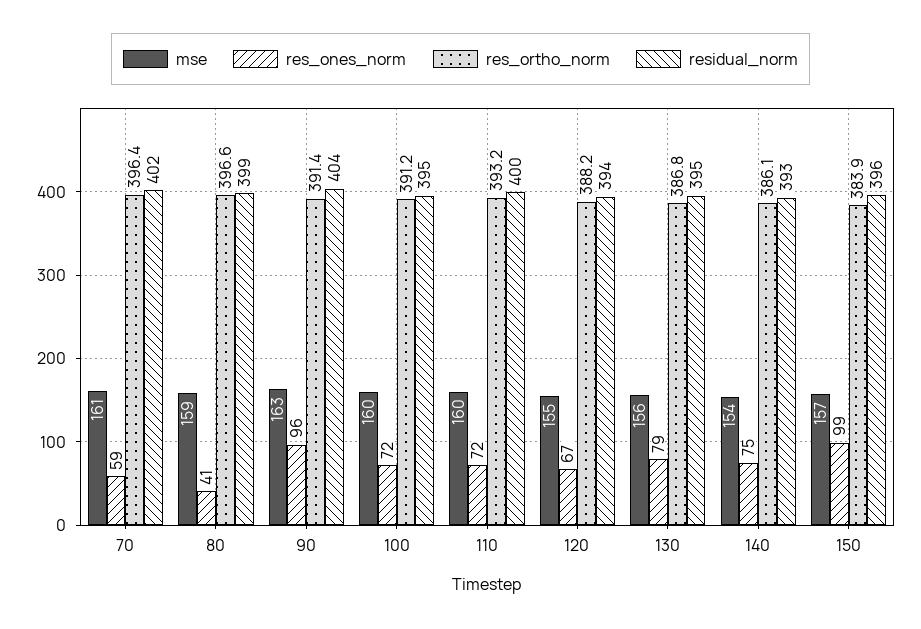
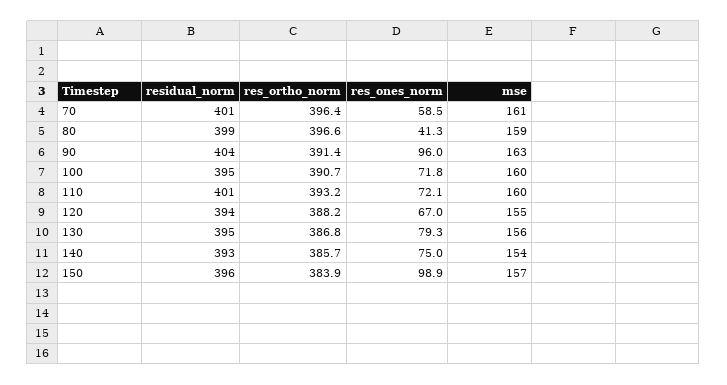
residual_norm, 70: 402 -> 401
res_ortho_norm, 100: 391.2 -> 390.7
residual_norm, 110: 400 -> 401
res_ortho_norm, 140: 386.1 -> 385.7

